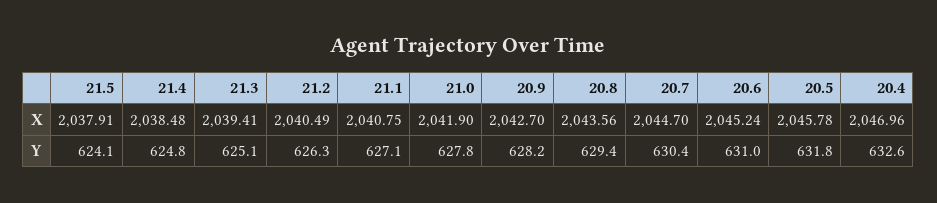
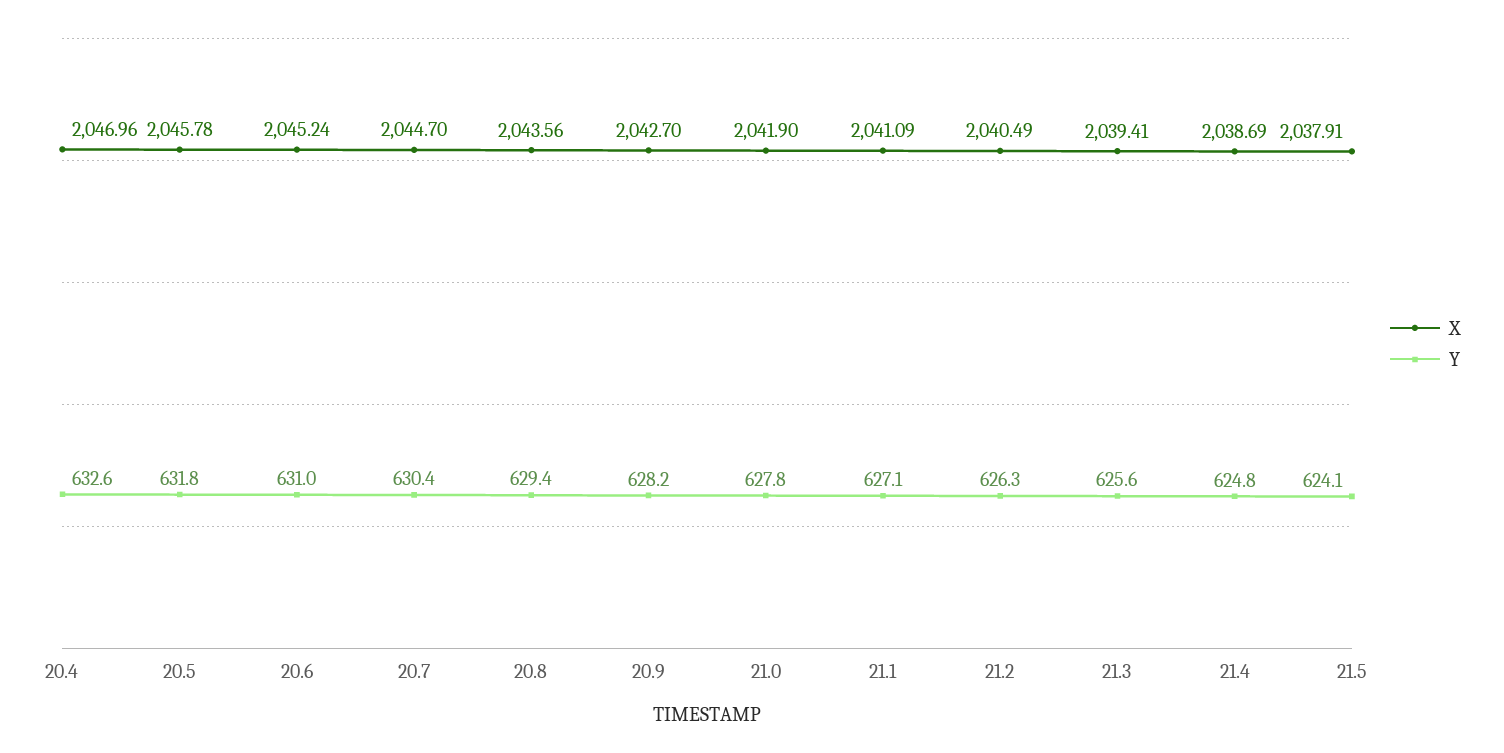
X, 21.4: 2038.48 -> 2038.69
X, 21.1: 2040.75 -> 2041.09
Y, 21.3: 625.1 -> 625.6

